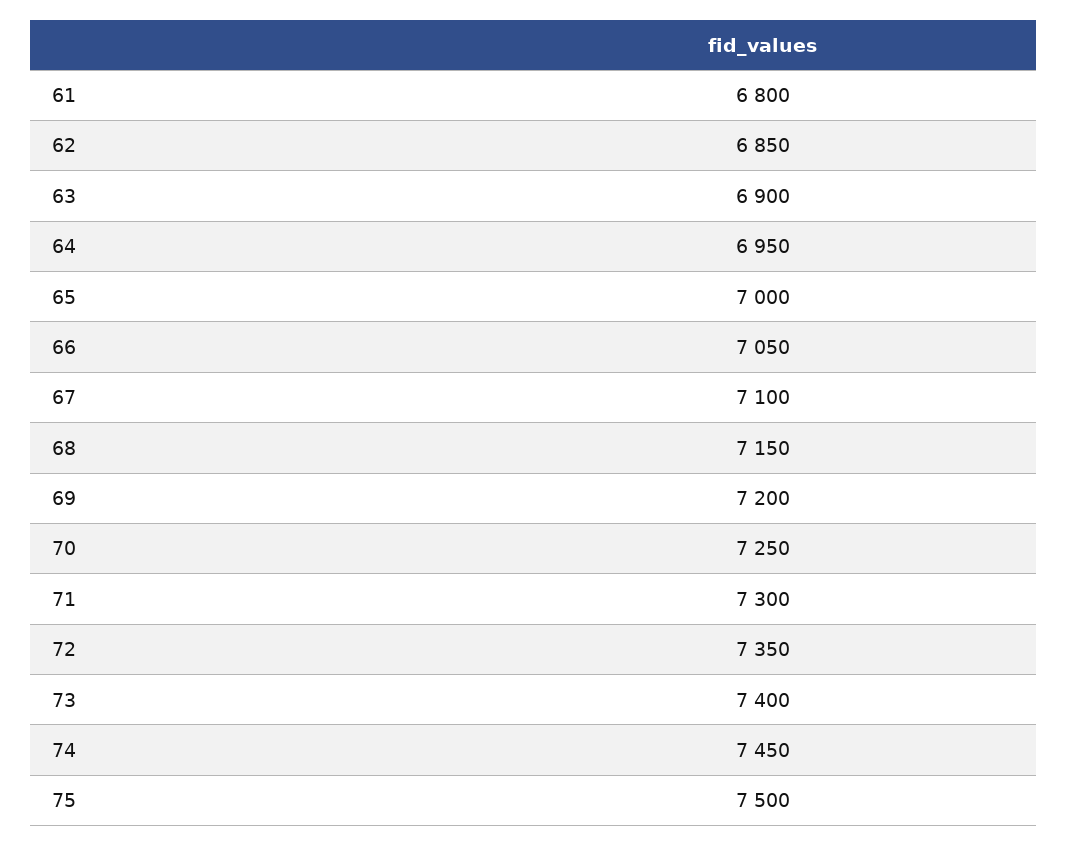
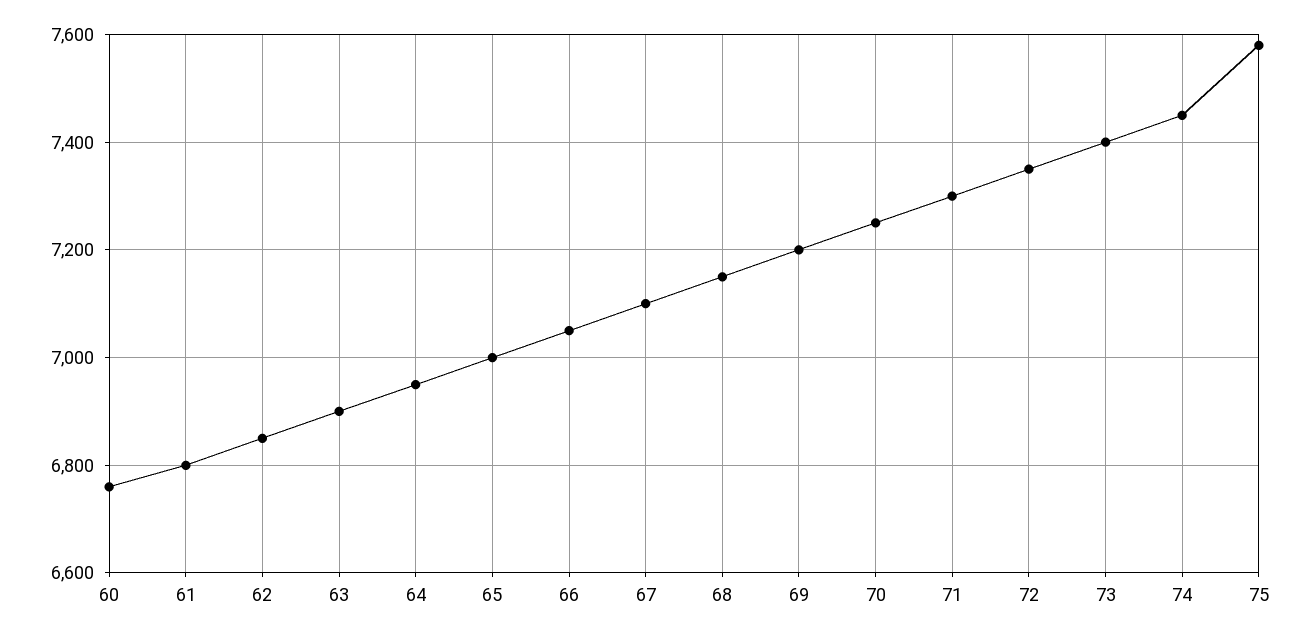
75: 7500 -> 7580
60: none -> 6760

